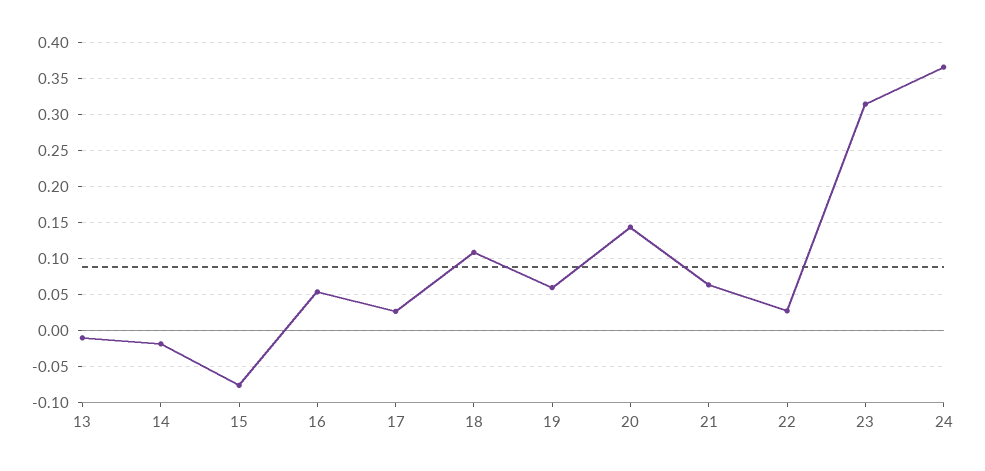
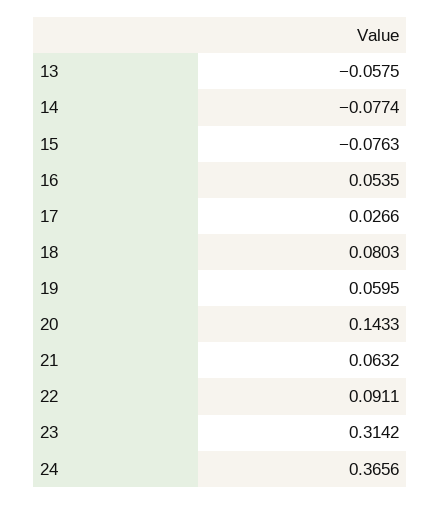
13: -0.01 -> -0.0575
14: -0.02 -> -0.0774
18: 0.11 -> 0.0803
22: 0.03 -> 0.0911

